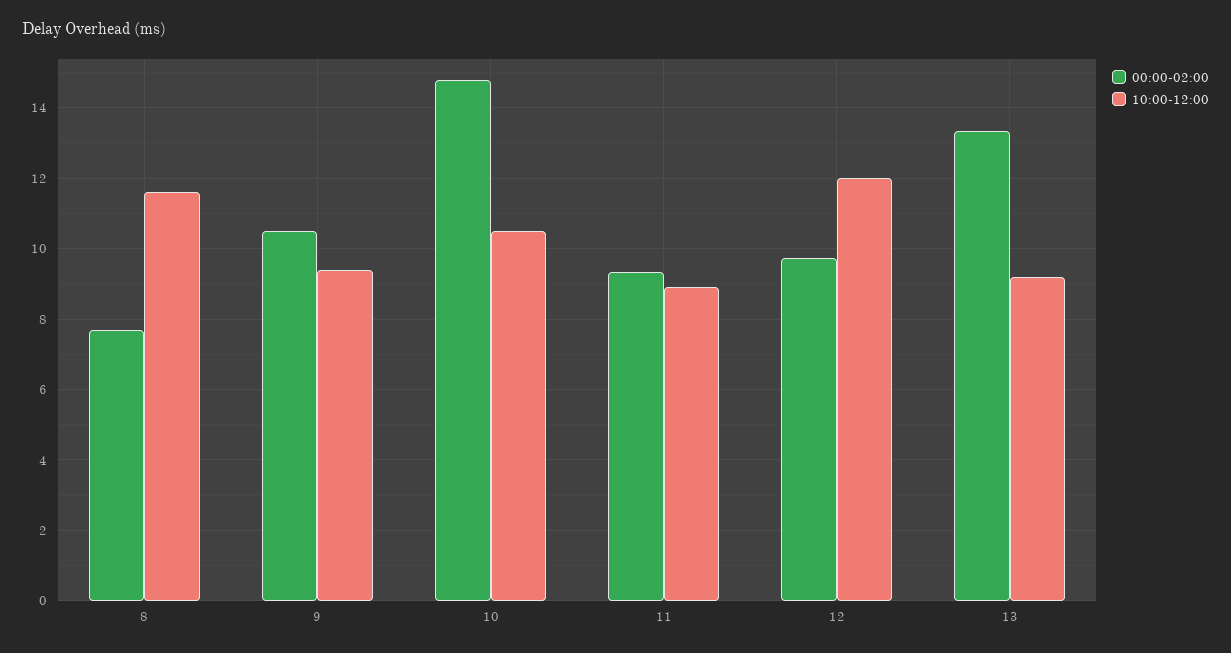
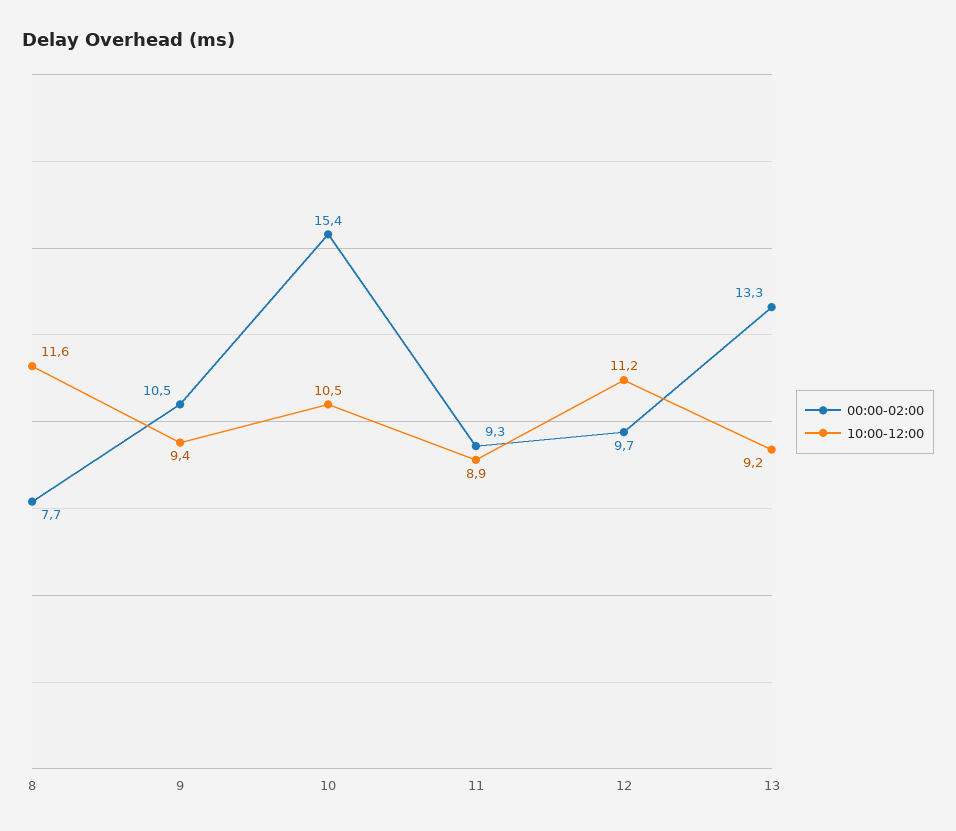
00:00-02:00, 10: 14.8 -> 15.4
10:00-12:00, 12: 12 -> 11.2

